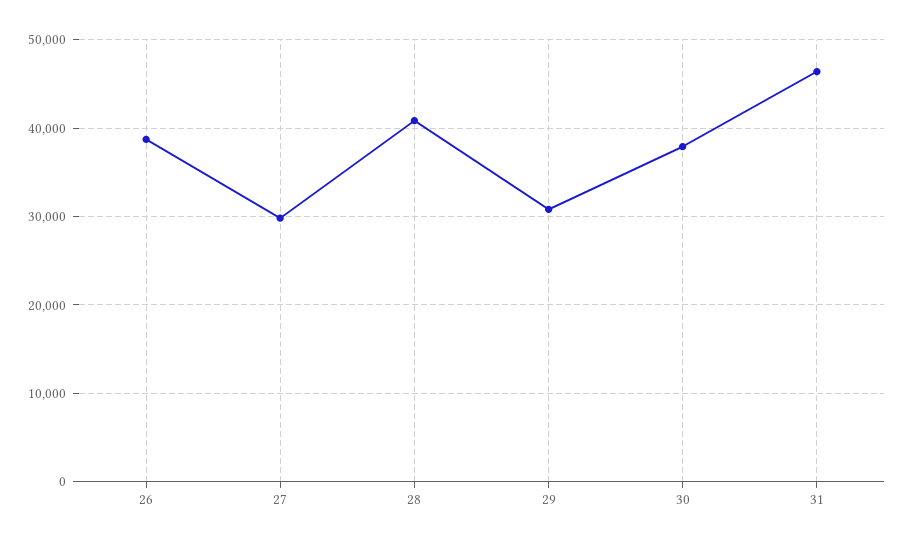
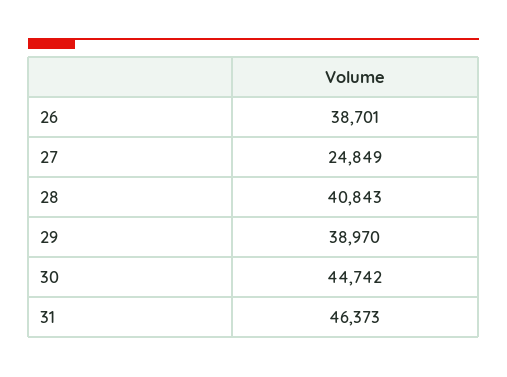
27: 30000 -> 24849
29: 31000 -> 38970
30: 38000 -> 44742

